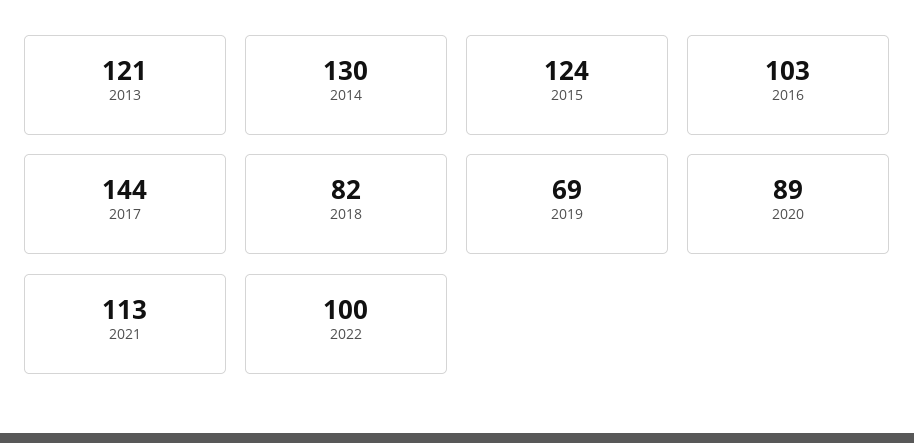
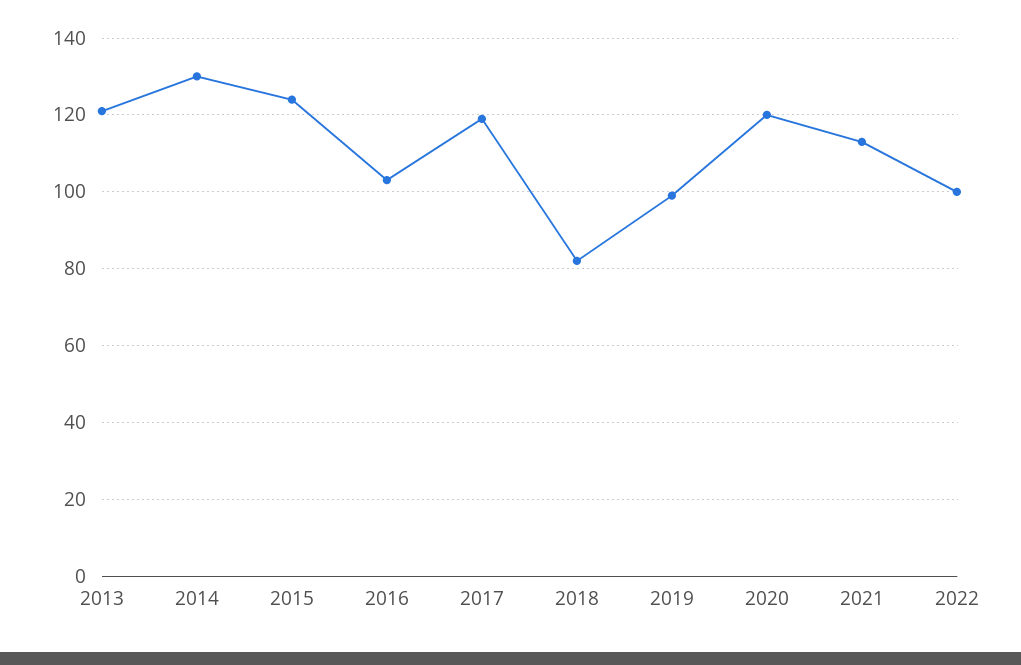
2017: 144 -> 120
2019: 69 -> 100
2020: 89 -> 120

